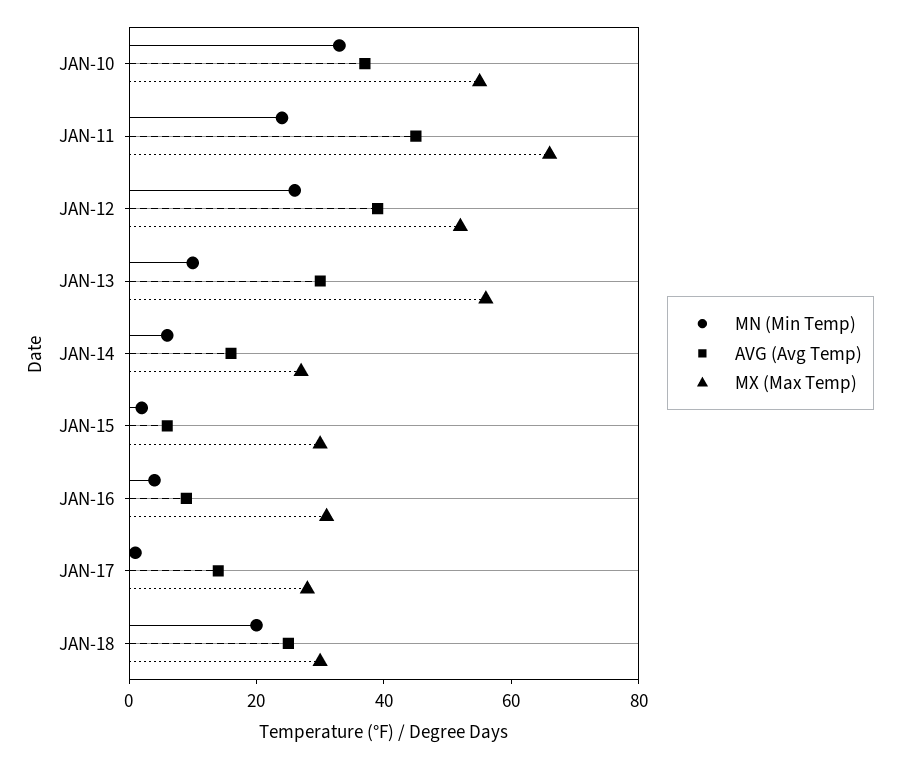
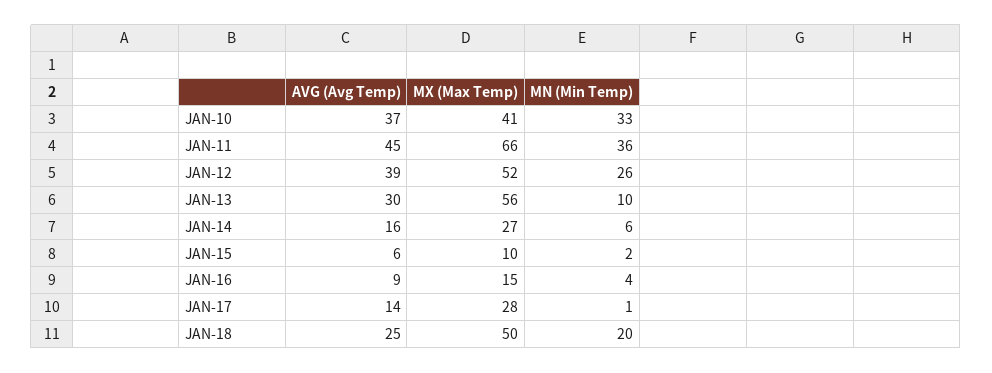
MX (Max Temp), JAN-10: 55 -> 41
MN (Min Temp), JAN-11: 25 -> 36
MX (Max Temp), JAN-15: 30 -> 10
MX (Max Temp), JAN-16: 30 -> 15
MX (Max Temp), JAN-18: 30 -> 50

